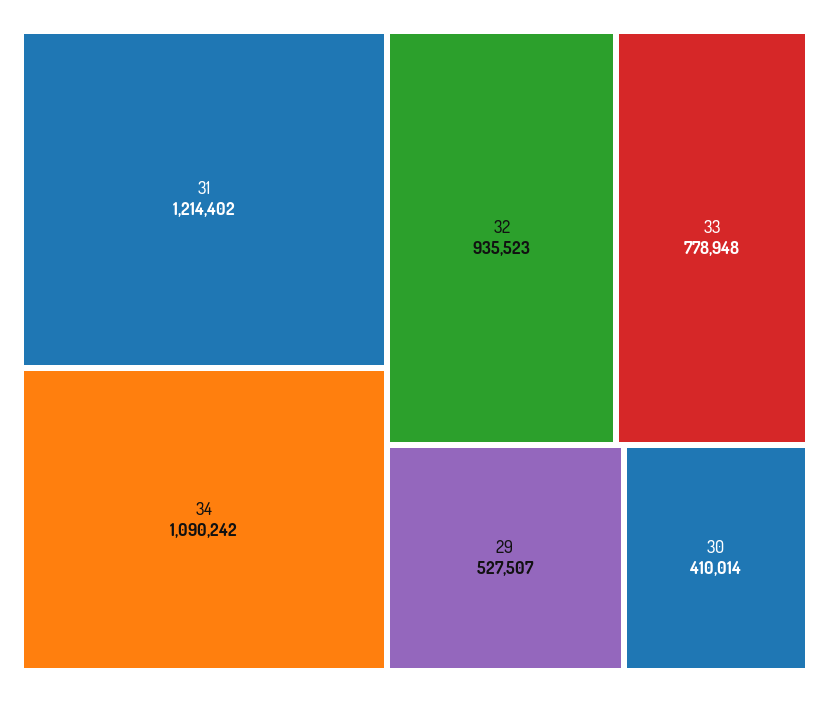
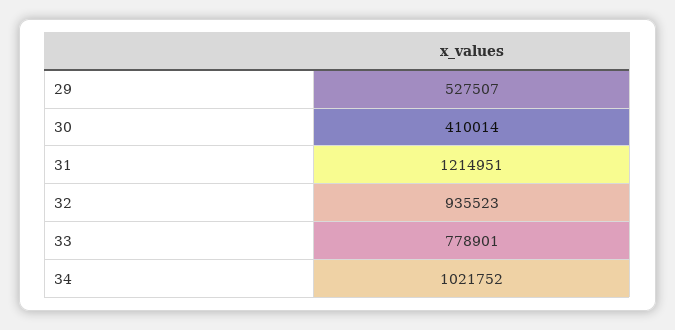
31: 1214402 -> 1214951
34: 1090242 -> 1021752
33: 778948 -> 778901

